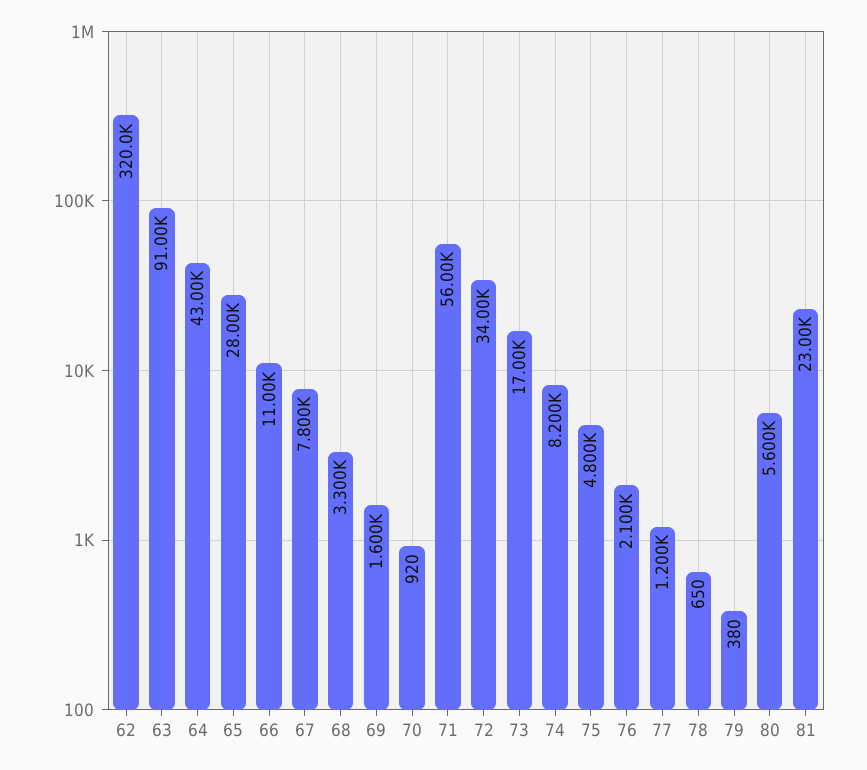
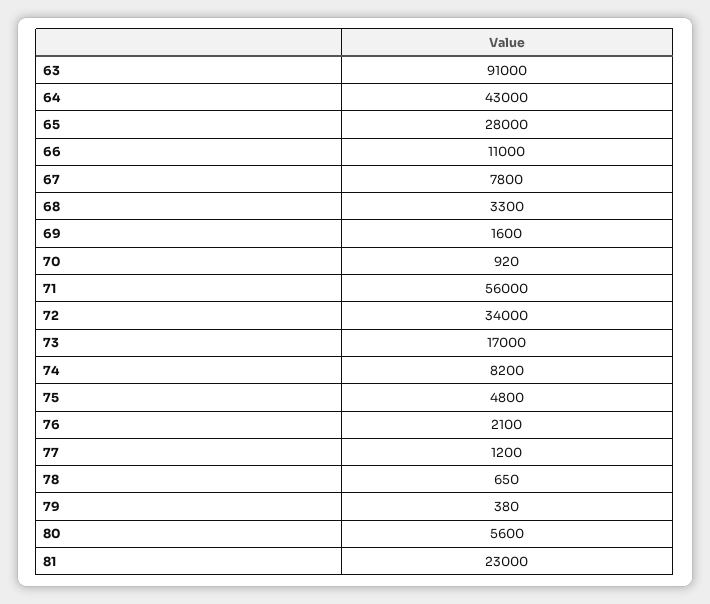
62: 320000 -> none

